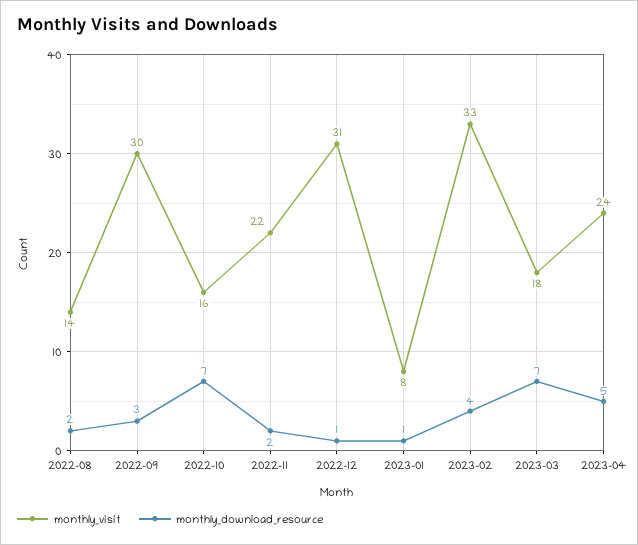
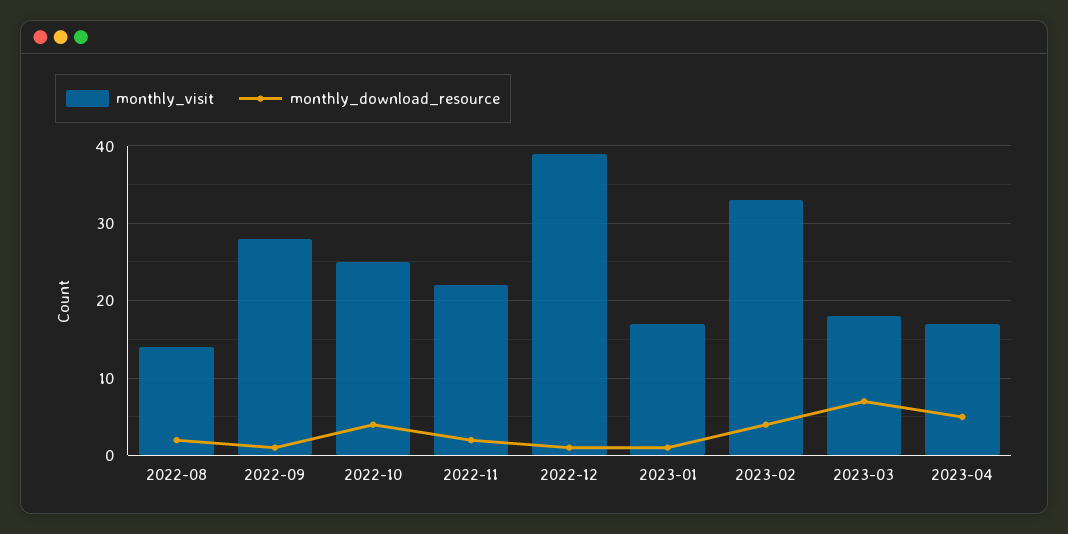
monthly_visit, 2022-09: 30 -> 28
monthly_download_resource, 2022-09: 3 -> 1
monthly_visit, 2022-10: 16 -> 25
monthly_download_resource, 2022-10: 7 -> 4
monthly_visit, 2022-12: 31 -> 39
monthly_visit, 2023-01: 8 -> 17
monthly_visit, 2023-04: 24 -> 17

